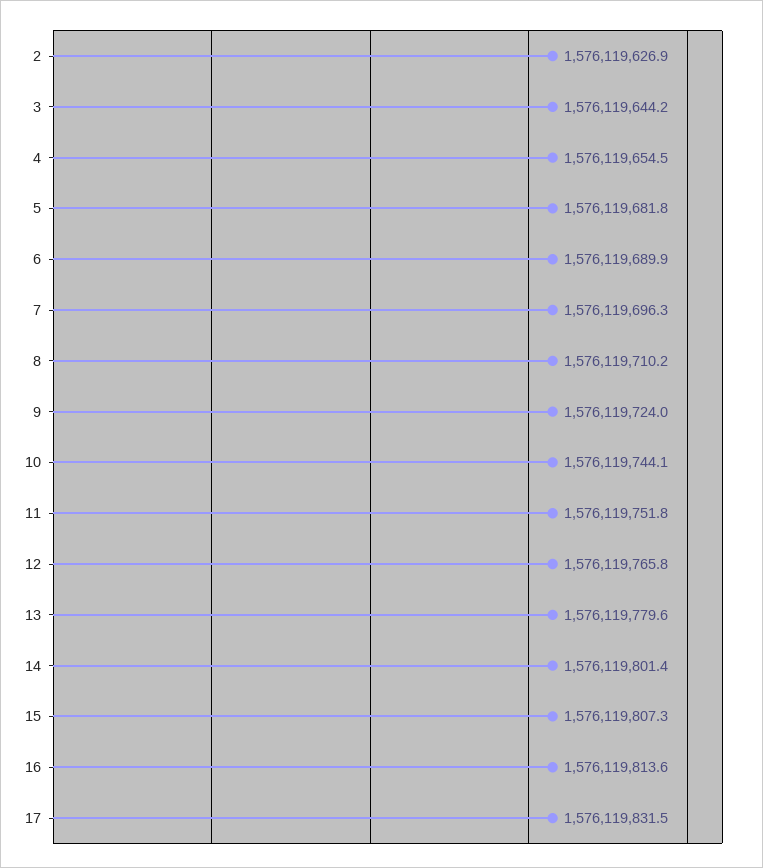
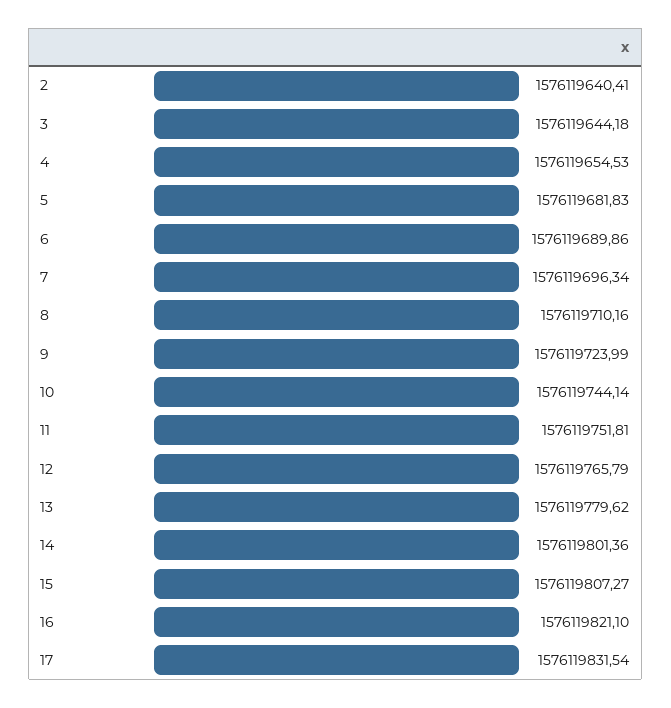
2: 1576119626.9 -> 1576119640.41
16: 1576119813.6 -> 1576119821.1

